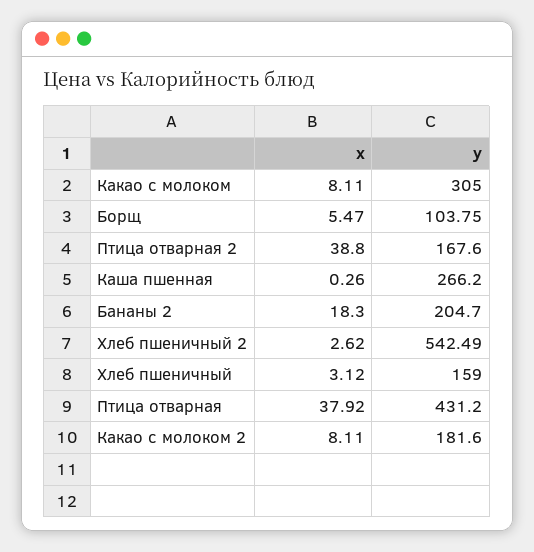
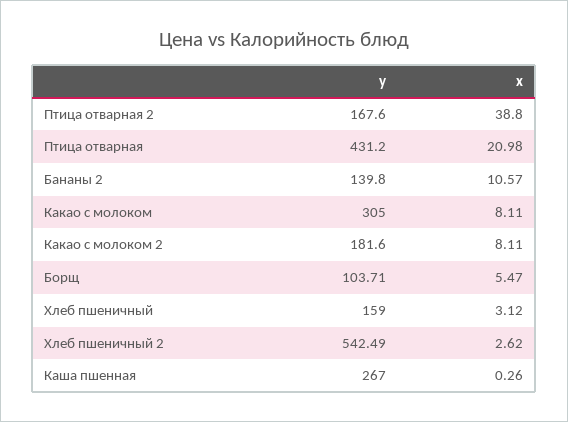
y, Борщ: 103.75 -> 103.71
y, Каша пшенная: 266.2 -> 267
x, Бананы 2: 18.3 -> 10.57
y, Бананы 2: 204.7 -> 139.8
x, Птица отварная: 37.92 -> 20.98

